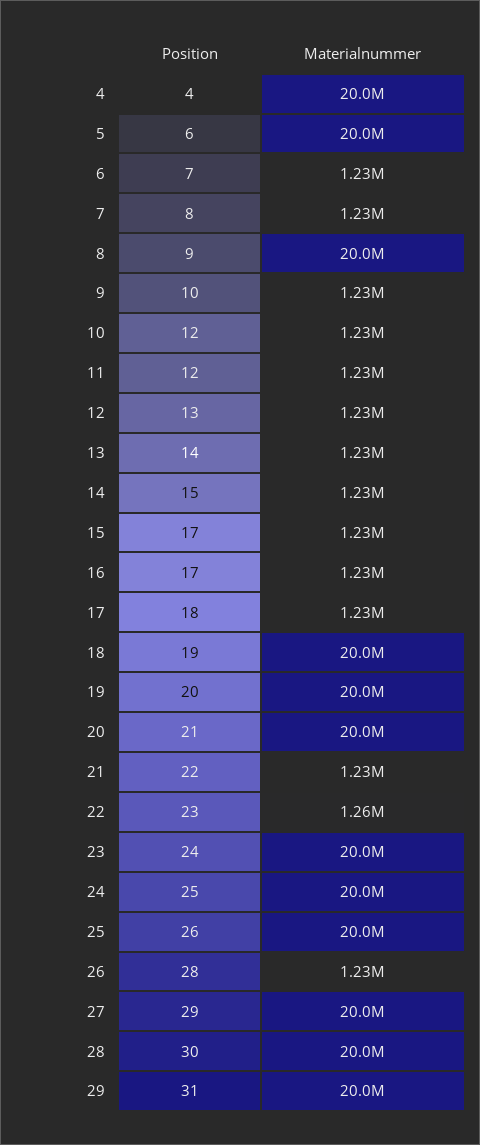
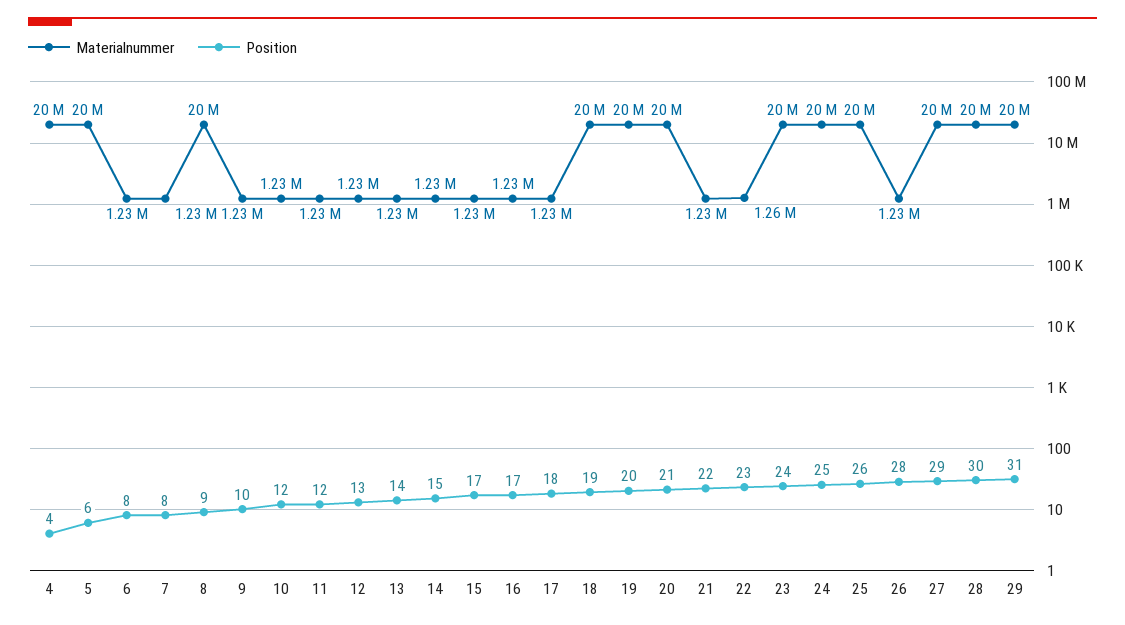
Position, 6: 7 -> 8

